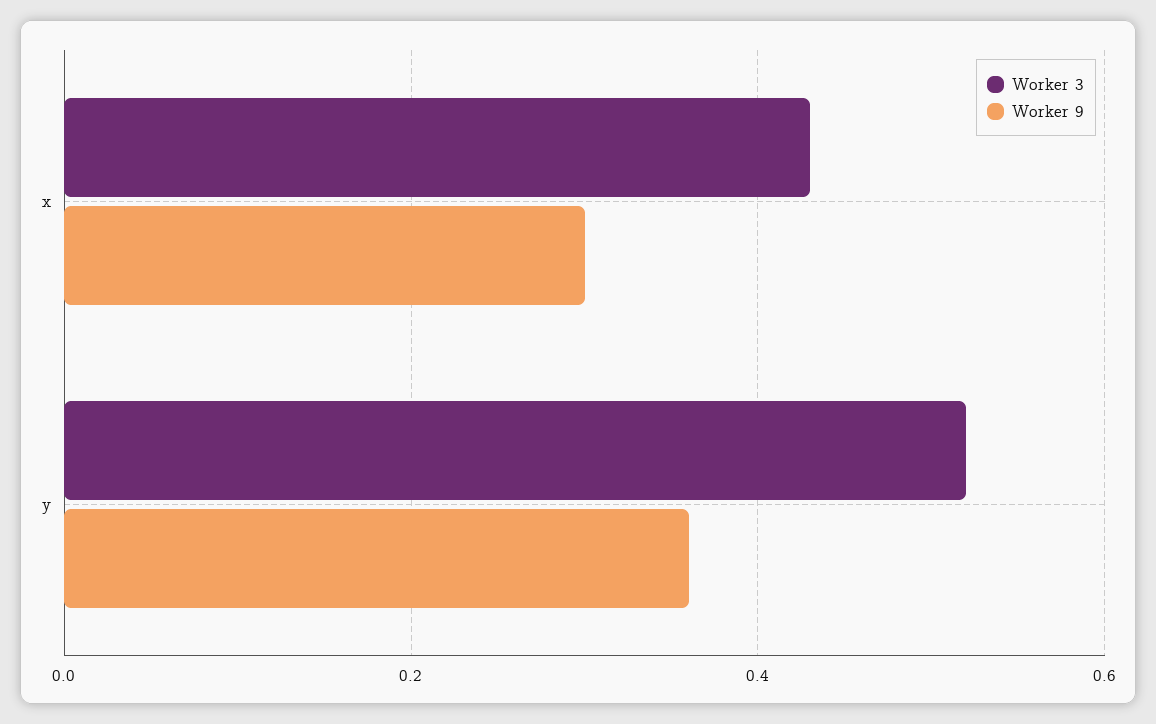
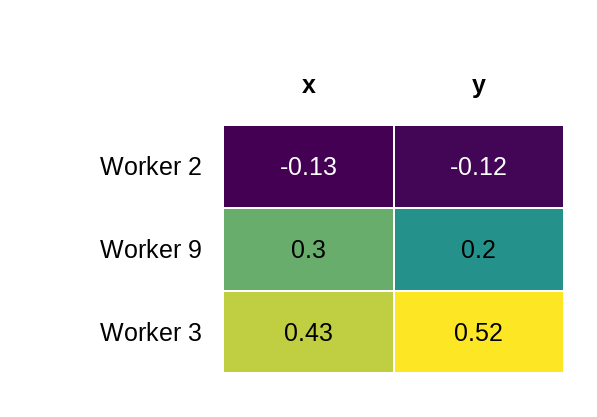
Worker 9, y: 0.35 -> 0.2
Worker 2, x: none -> -0.13
Worker 2, y: none -> -0.12

